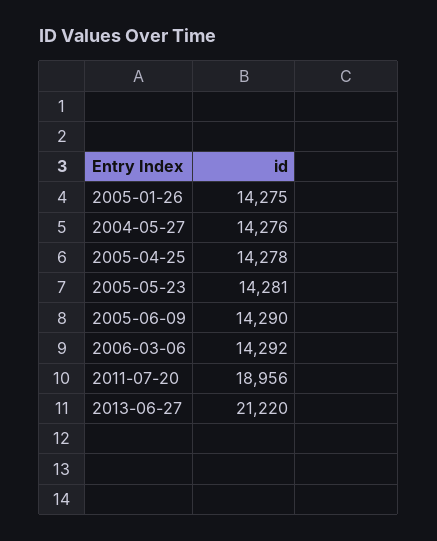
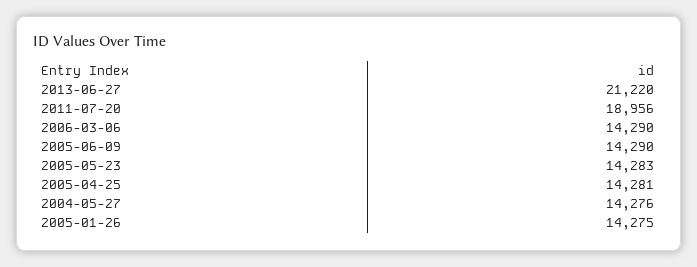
2005-04-25: 14278 -> 14281
2005-05-23: 14281 -> 14283
2006-03-06: 14292 -> 14290

